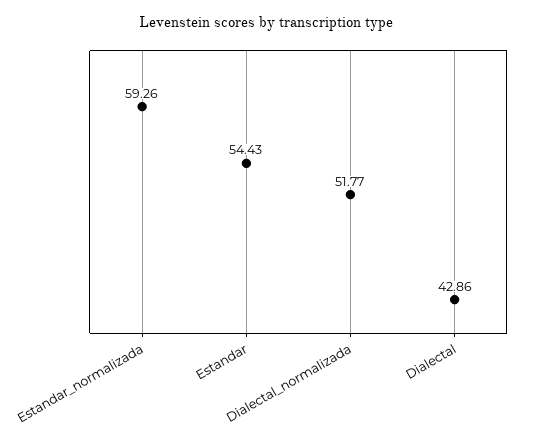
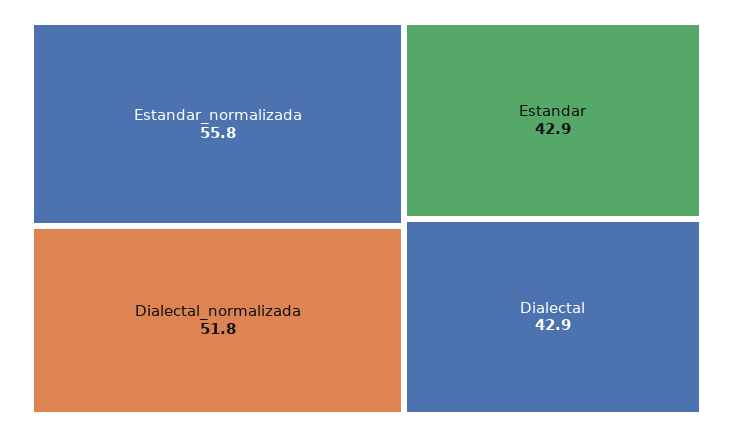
Estandar_normalizada: 59.26 -> 55.8
Estandar: 54.43 -> 42.9

